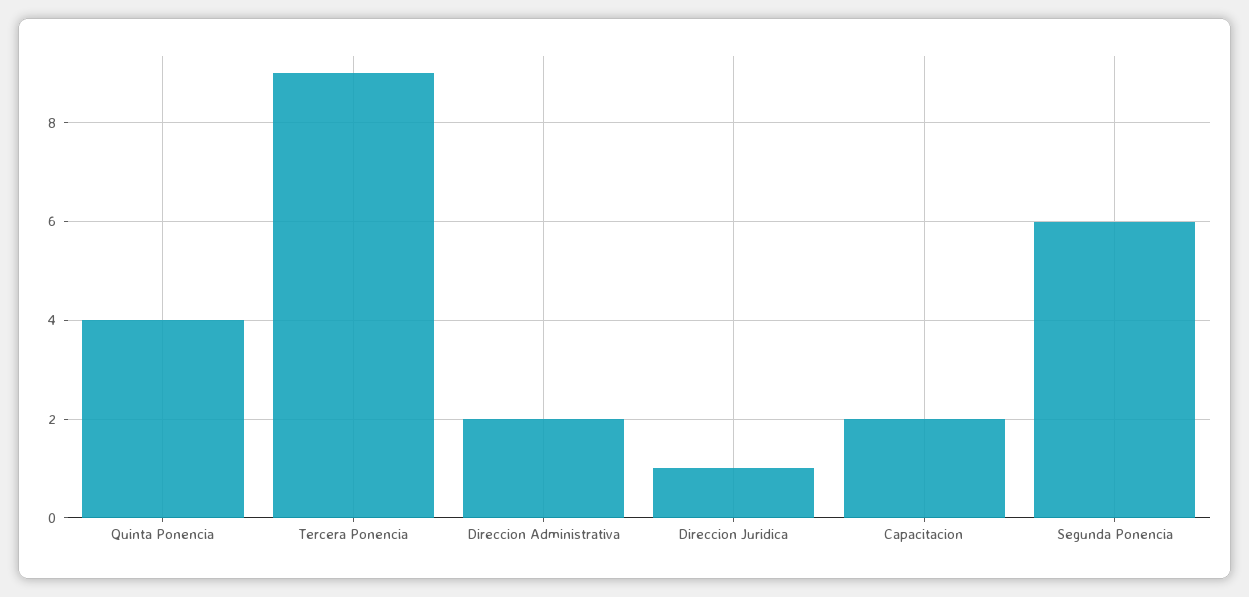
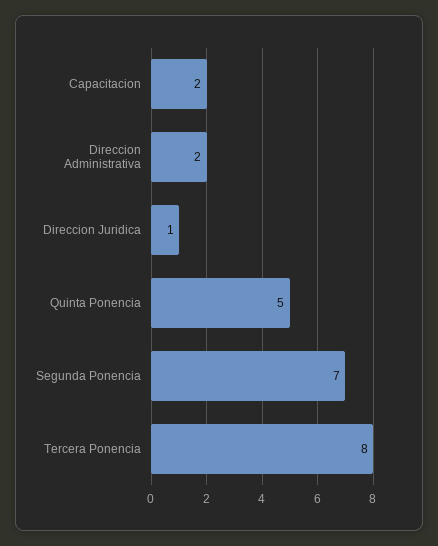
Quinta Ponencia: 4 -> 5
Tercera Ponencia: 9 -> 8
Segunda Ponencia: 6 -> 7

